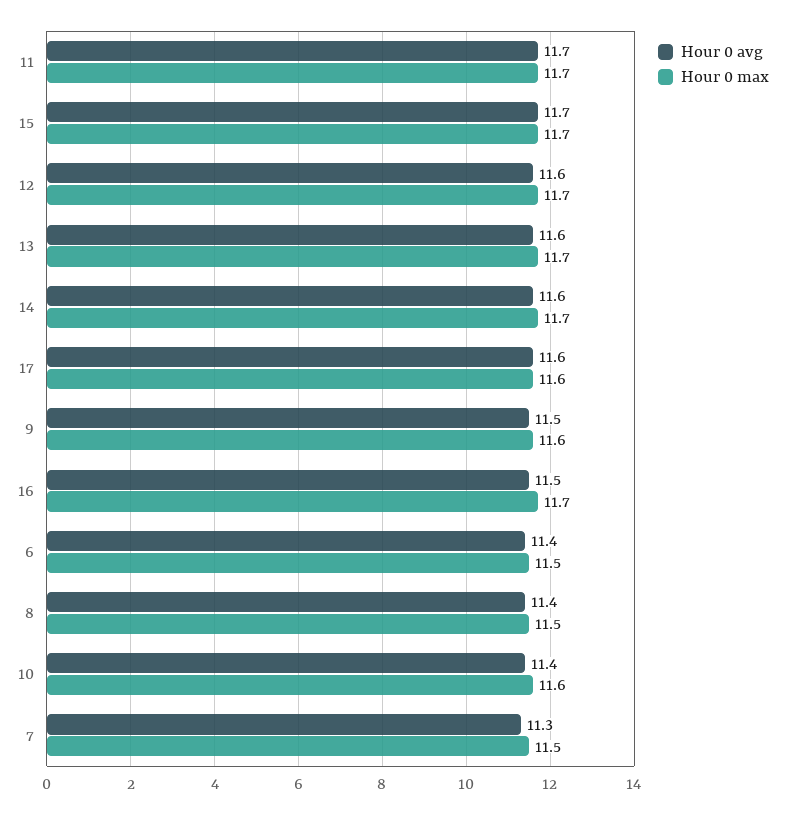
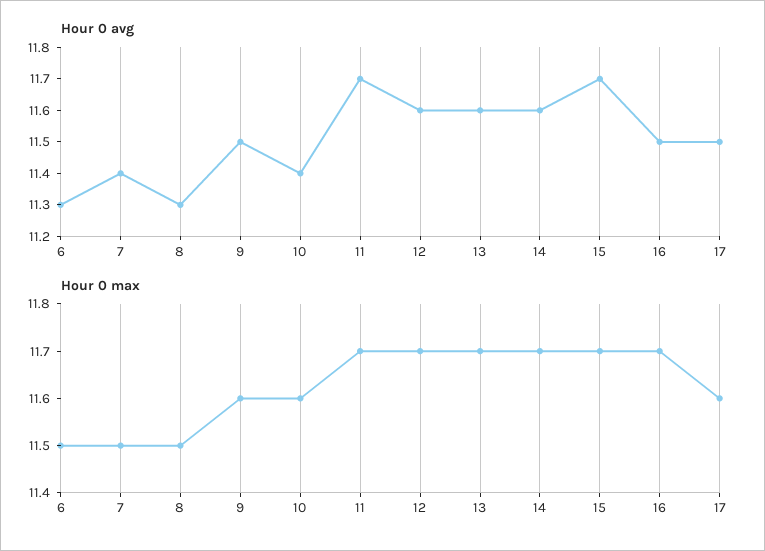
Hour 0 avg, 17: 11.6 -> 11.5
Hour 0 avg, 6: 11.4 -> 11.3
Hour 0 avg, 8: 11.4 -> 11.3
Hour 0 avg, 7: 11.3 -> 11.4

